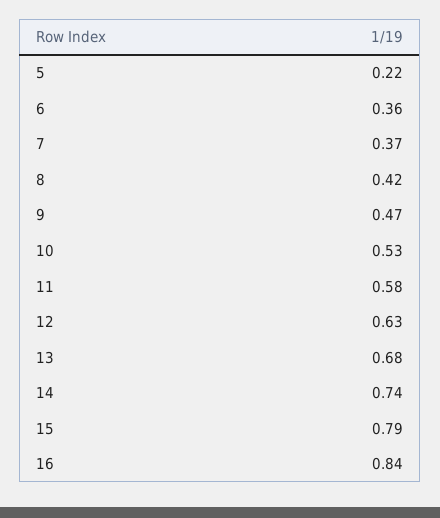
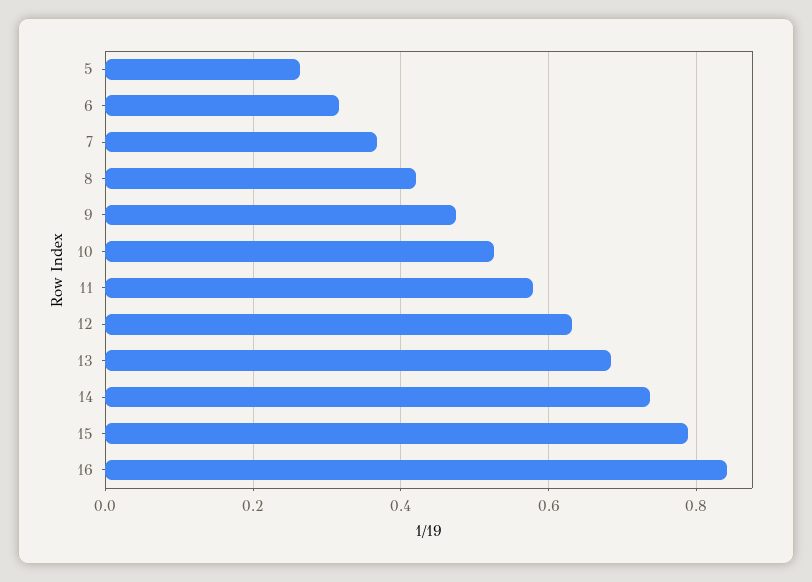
5: 0.22 -> 0.26
6: 0.36 -> 0.32

